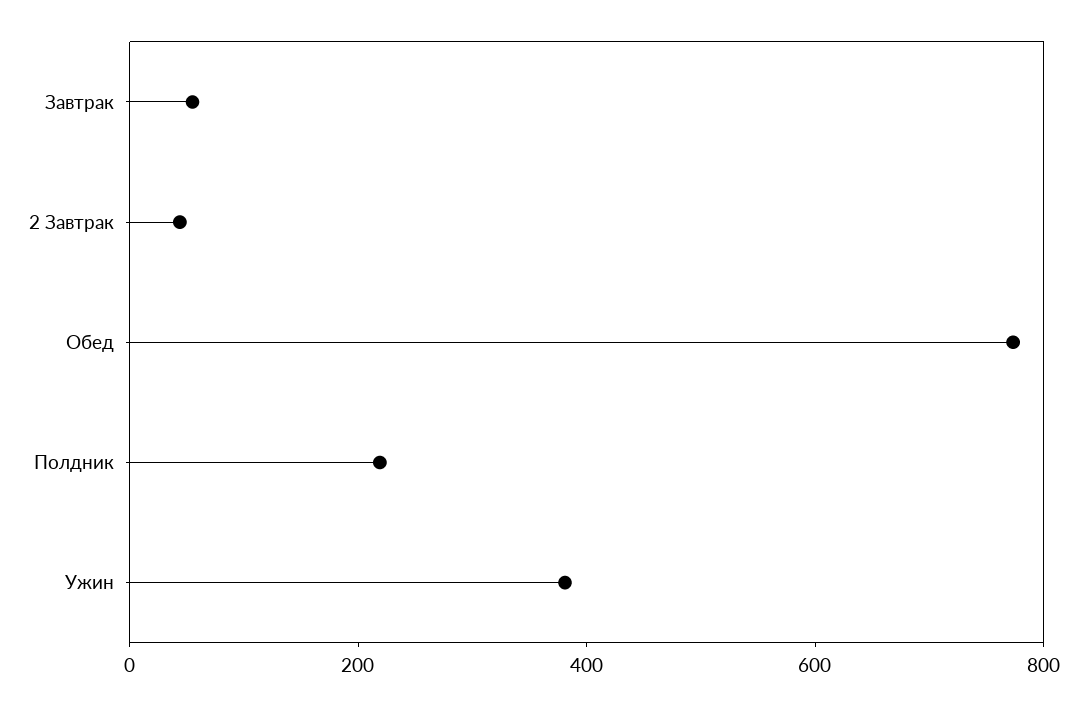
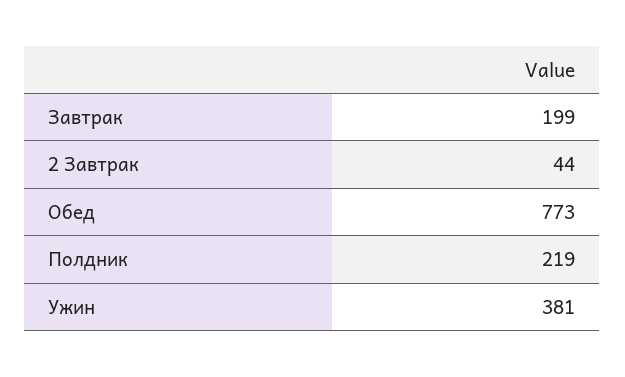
Завтрак: 50 -> 199

